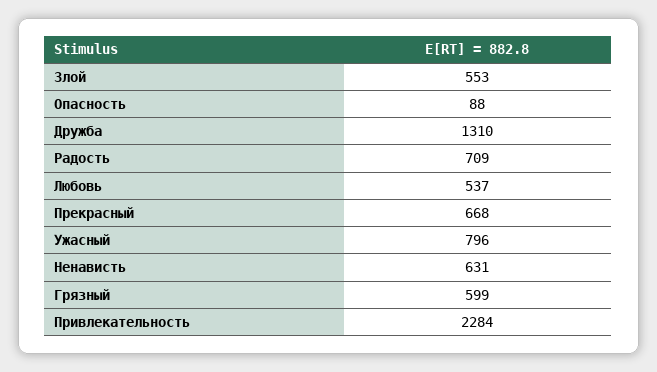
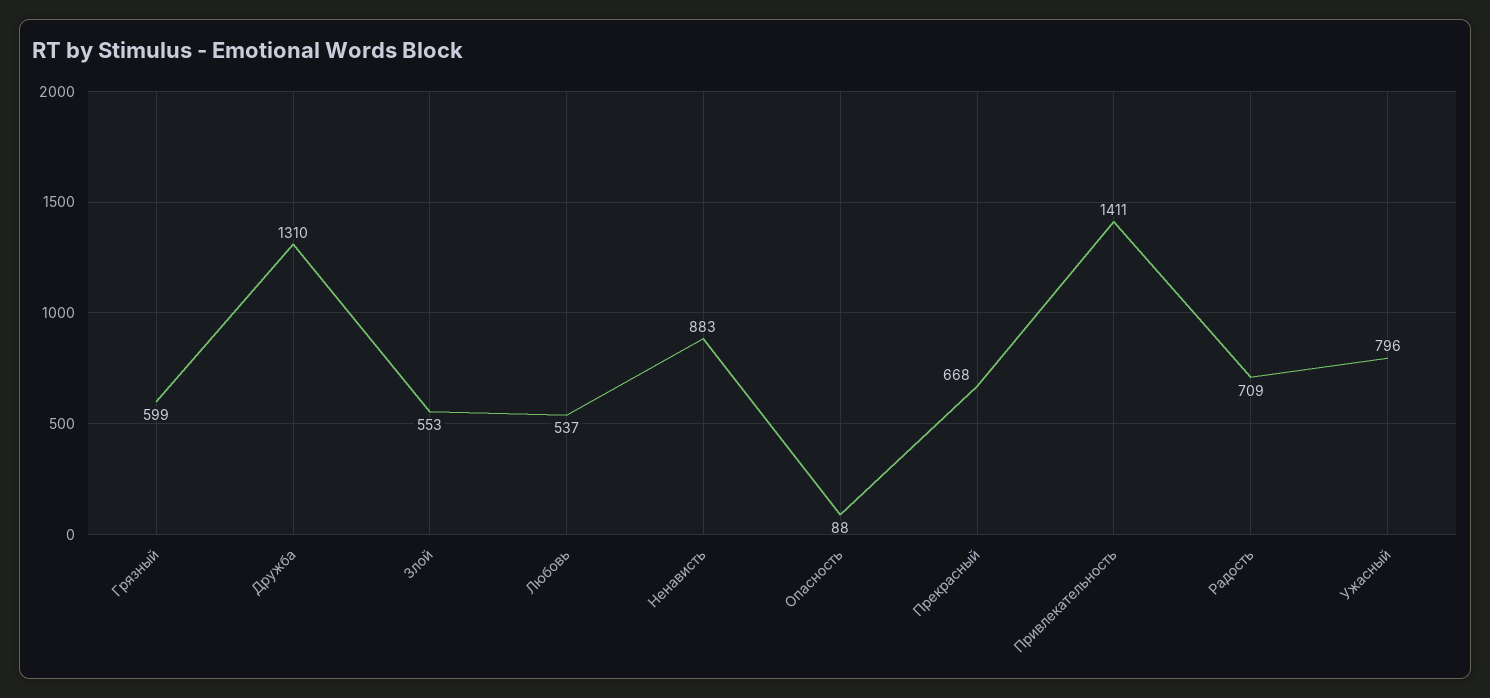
Ненависть: 631 -> 883
Привлекательность: 2284 -> 1411

